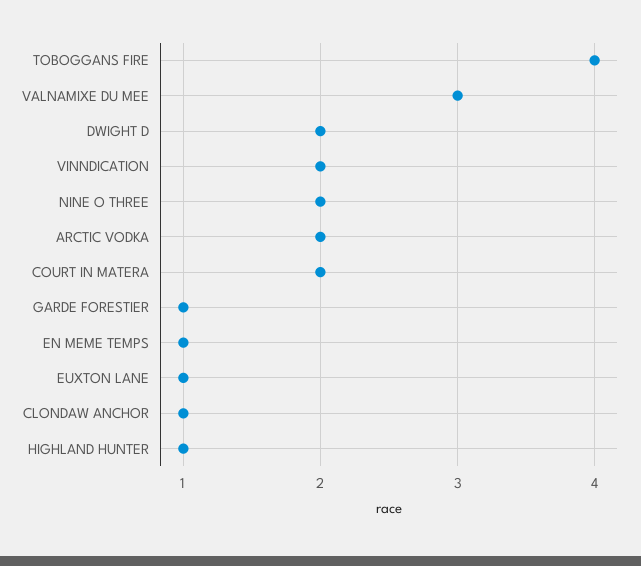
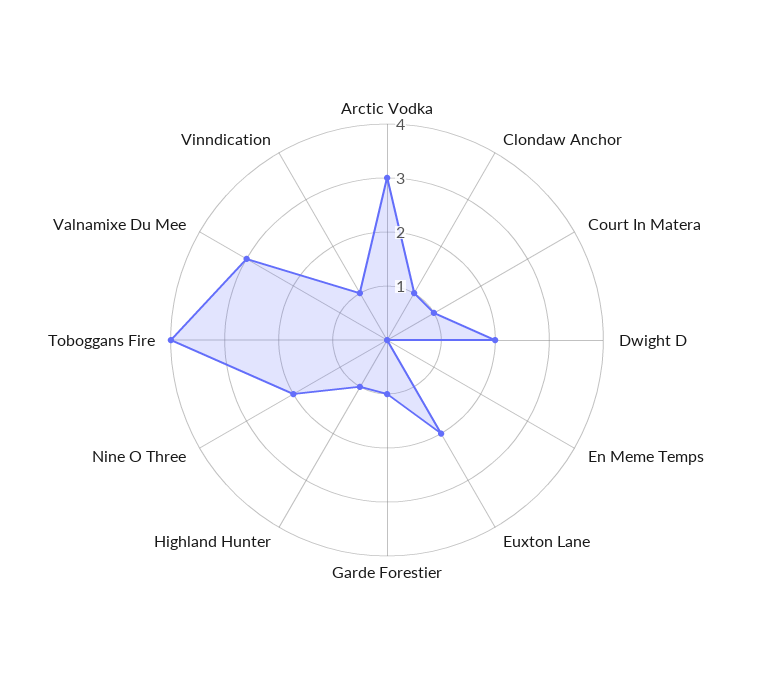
VINNDICATION: 2 -> 1
ARCTIC VODKA: 2 -> 3
COURT IN MATERA: 2 -> 1
EN MEME TEMPS: 1 -> 0
EUXTON LANE: 1 -> 2

